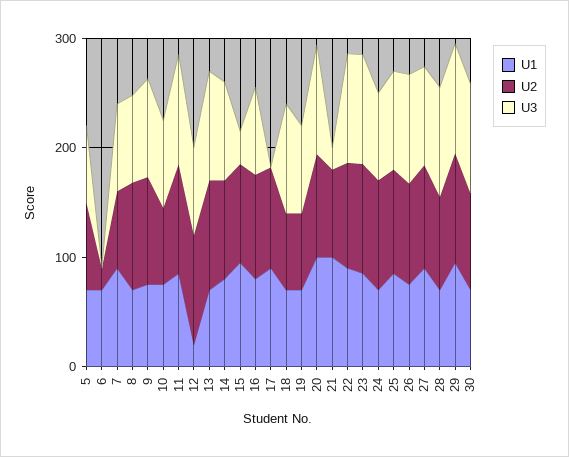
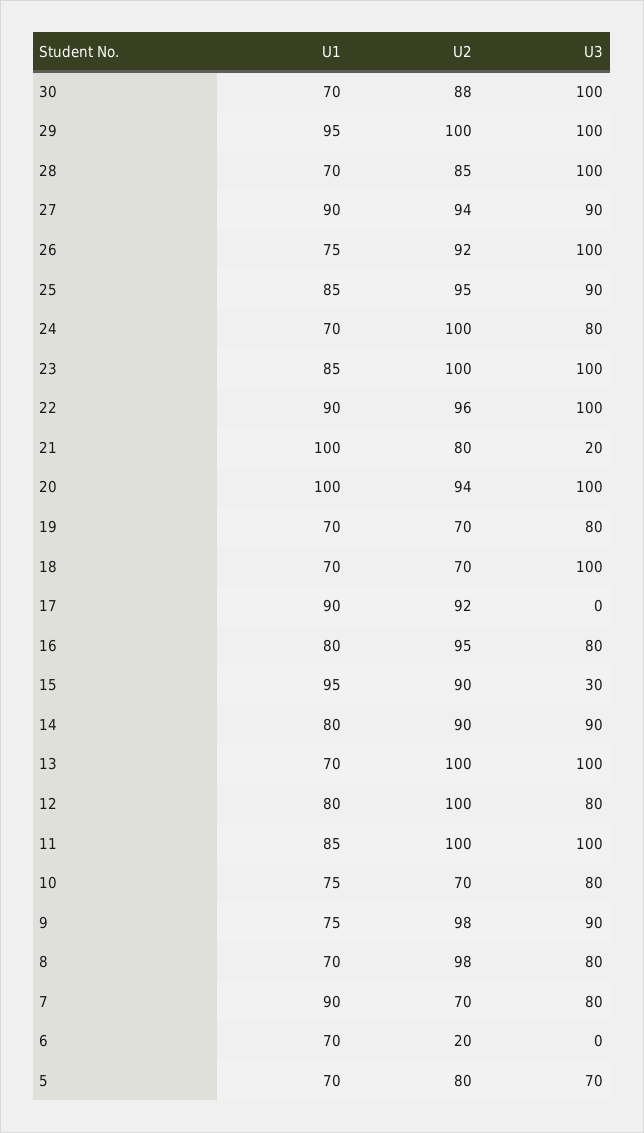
U1, 12: 20 -> 80

